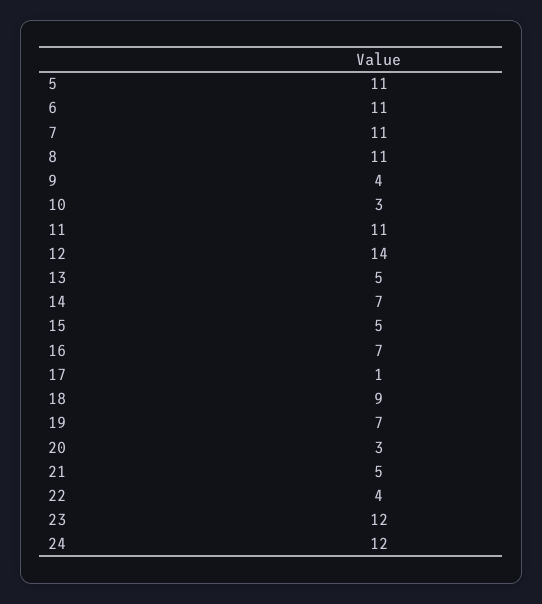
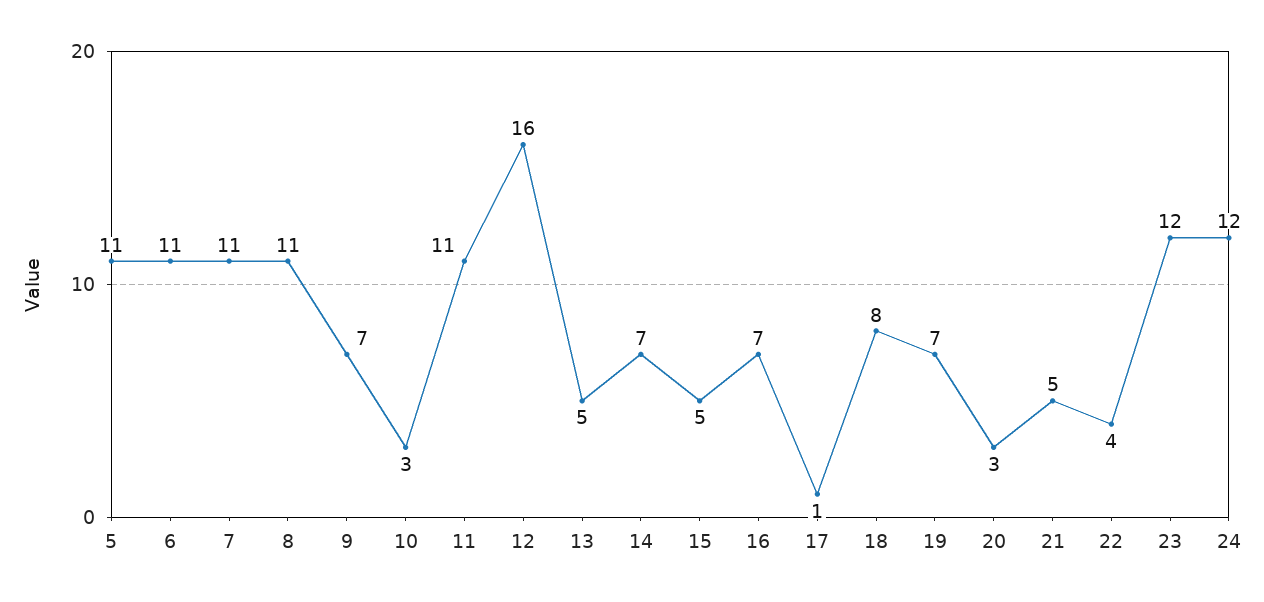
9: 4 -> 7
12: 14 -> 16
18: 9 -> 8

